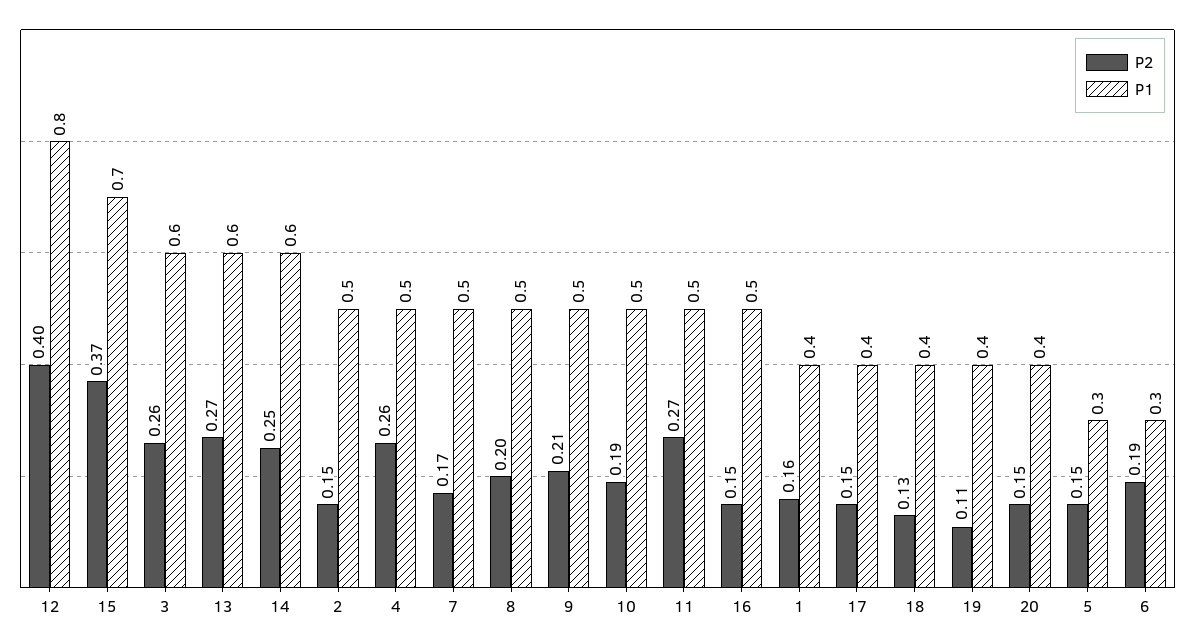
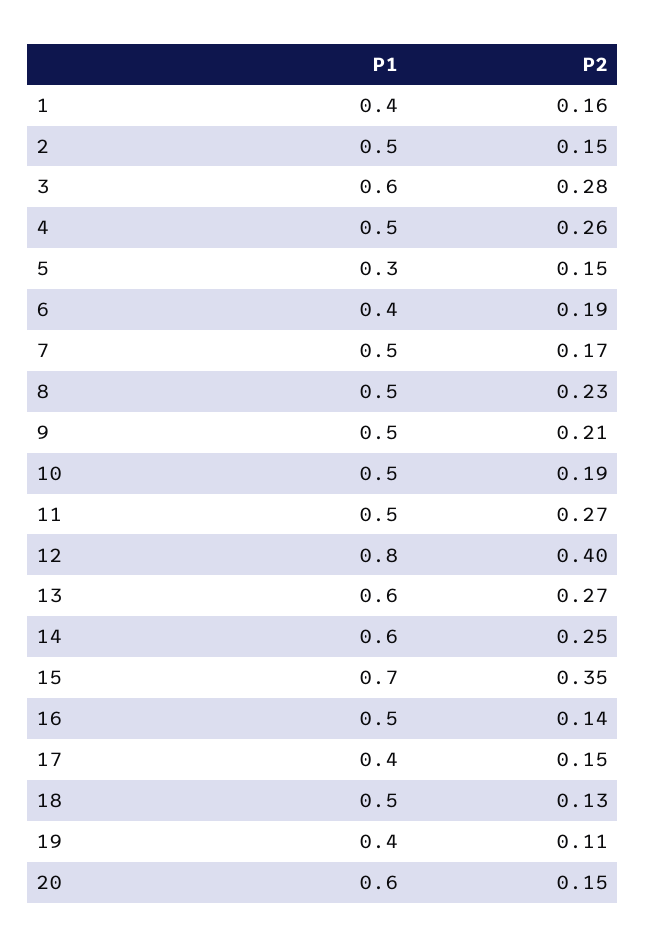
P2, 15: 0.37 -> 0.35
P2, 3: 0.26 -> 0.28
P2, 8: 0.2 -> 0.23
P2, 16: 0.15 -> 0.14
P1, 18: 0.4 -> 0.5
P1, 20: 0.4 -> 0.6
P1, 6: 0.3 -> 0.4

